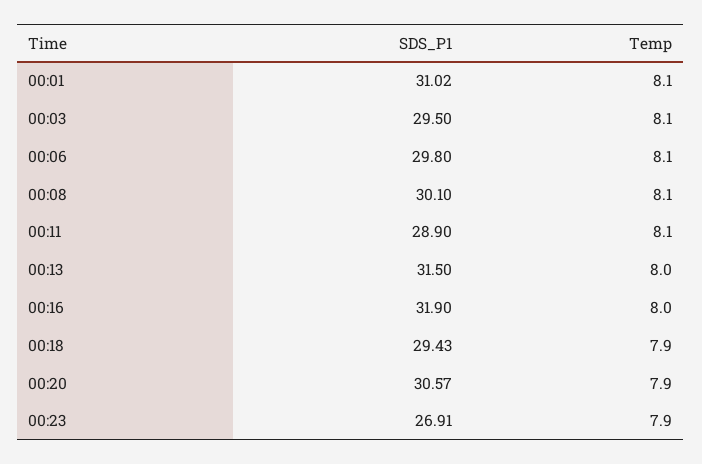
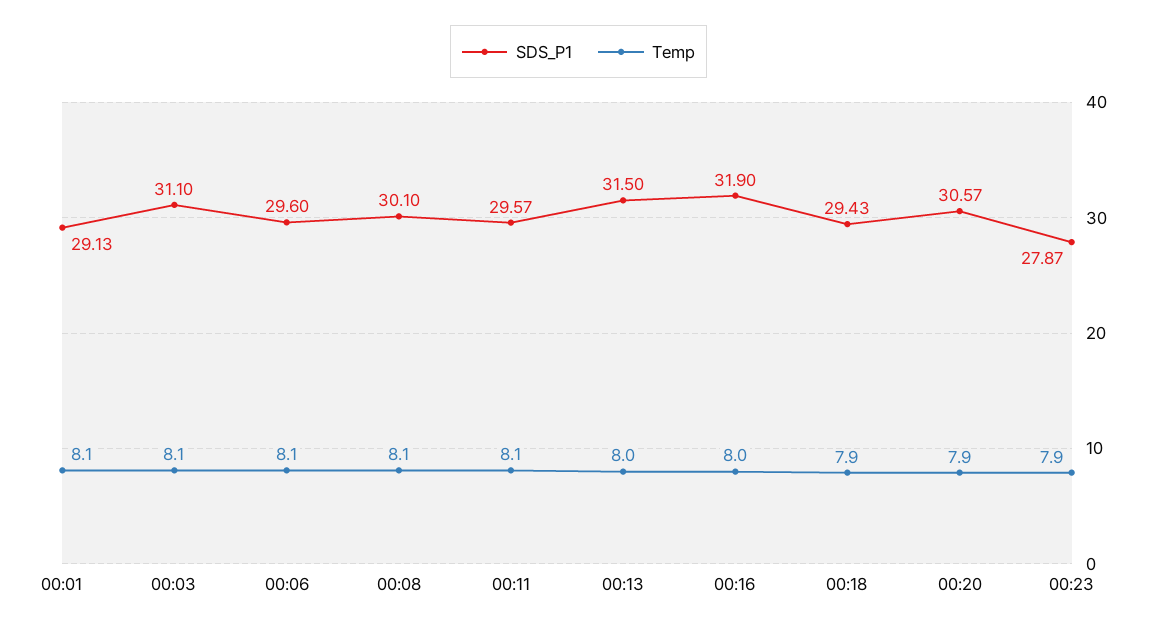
SDS_P1, 00:01: 31.02 -> 29.13
SDS_P1, 00:03: 29.5 -> 31.1
SDS_P1, 00:06: 29.8 -> 29.6
SDS_P1, 00:11: 28.9 -> 29.57
SDS_P1, 00:23: 26.91 -> 27.87

